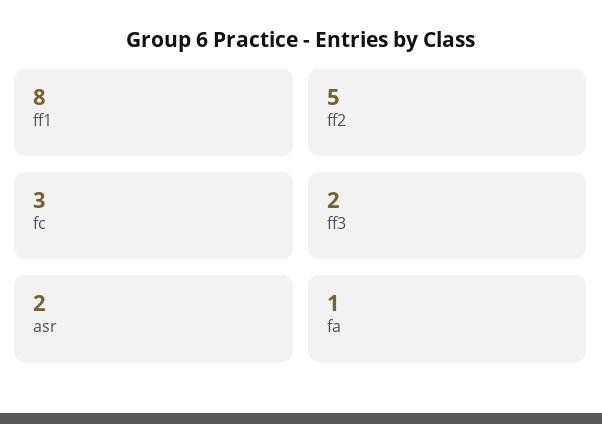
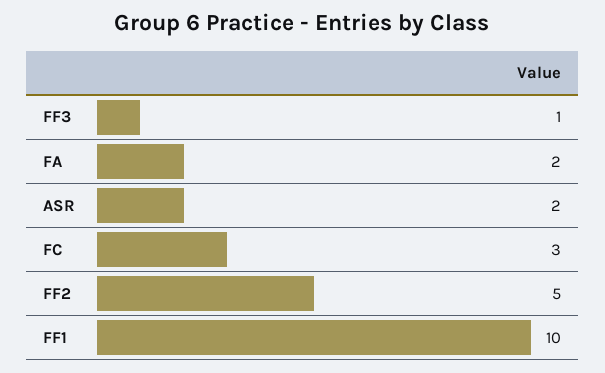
ff1: 8 -> 10
ff3: 2 -> 1
fa: 1 -> 2

